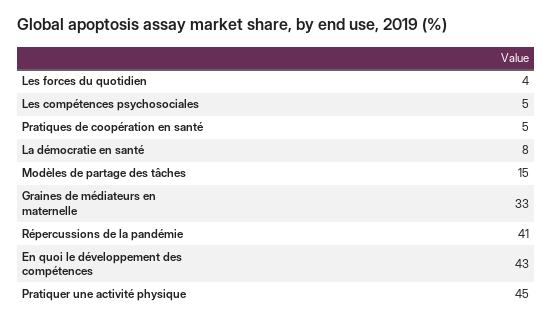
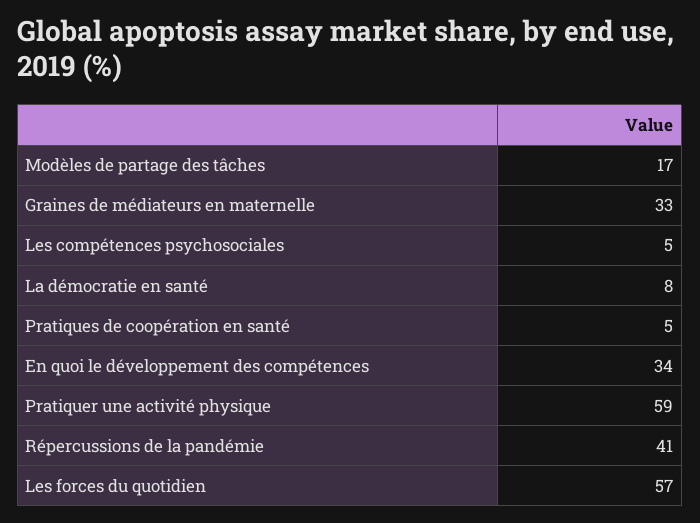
Les forces du quotidien: 4 -> 57
Modèles de partage des tâches: 15 -> 17
En quoi le développement des compétences: 43 -> 34
Pratiquer une activité physique: 45 -> 59

